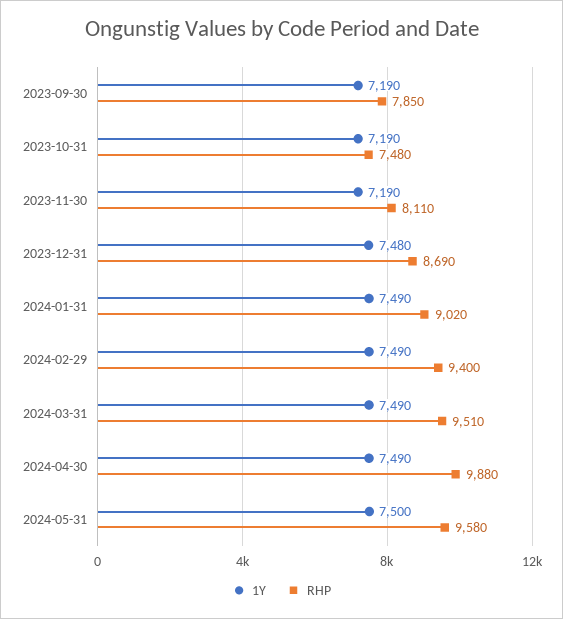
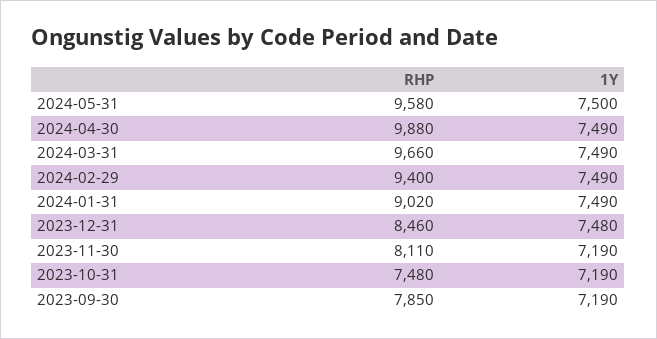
RHP, 2023-12-31: 8690 -> 8460
RHP, 2024-03-31: 9510 -> 9660

